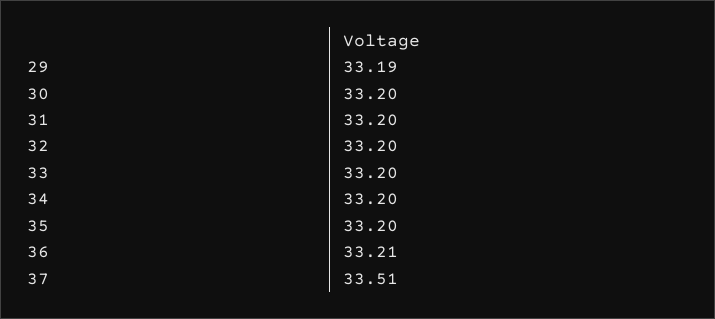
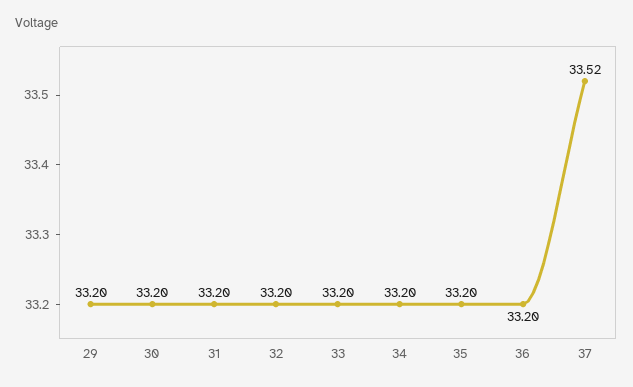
29: 33.19 -> 33.2
36: 33.21 -> 33.2
37: 33.51 -> 33.52

